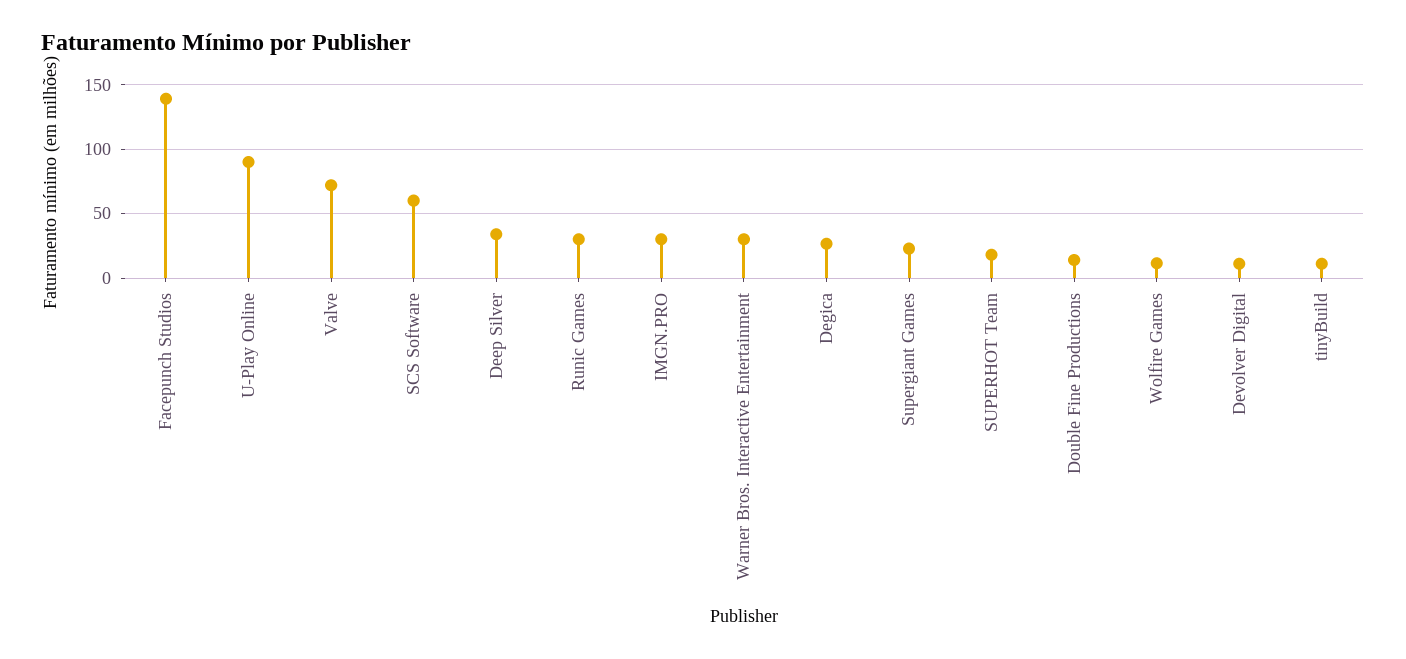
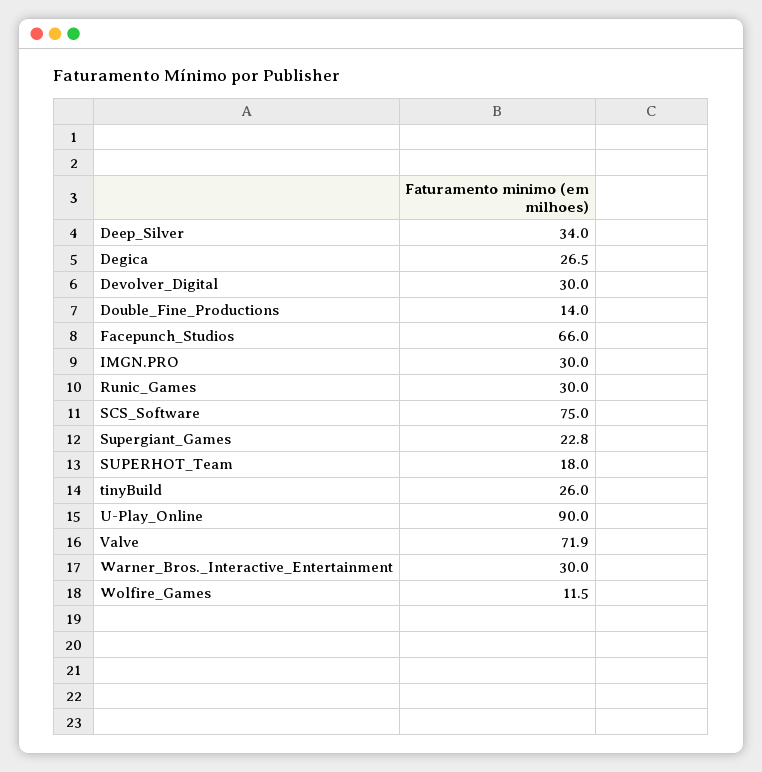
Facepunch Studios: 140 -> 66
SCS Software: 60 -> 75
Devolver Digital: 10 -> 30
tinyBuild: 10 -> 26

